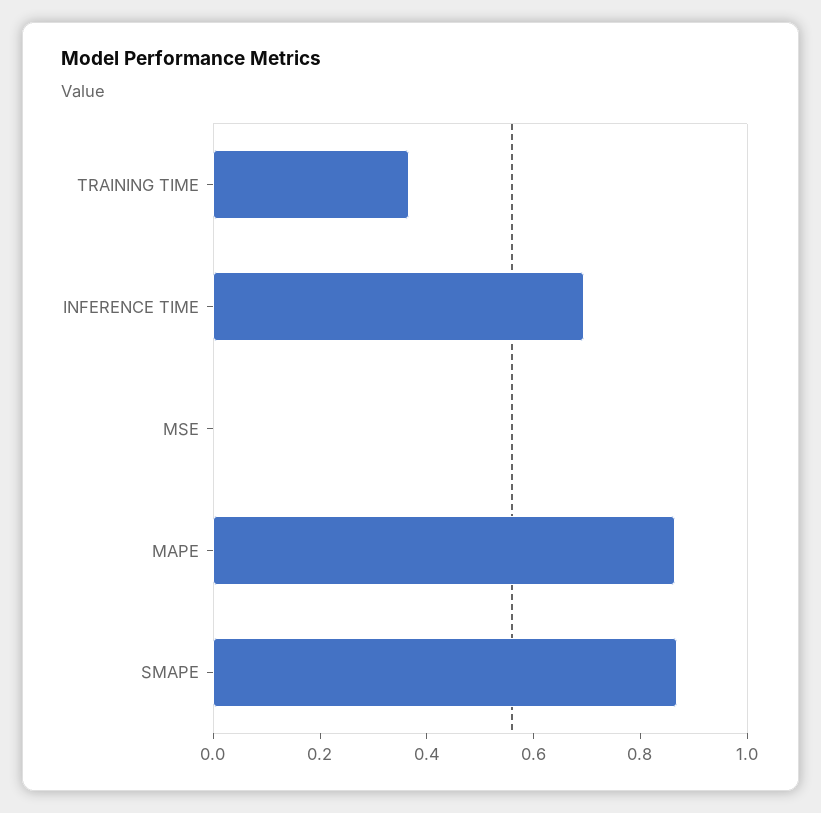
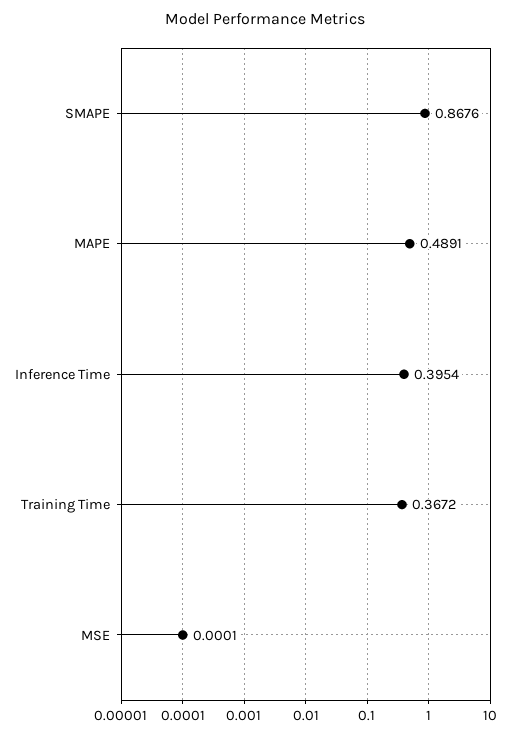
INFERENCE TIME: 0.7 -> 0.3954
MAPE: 0.85 -> 0.4891

